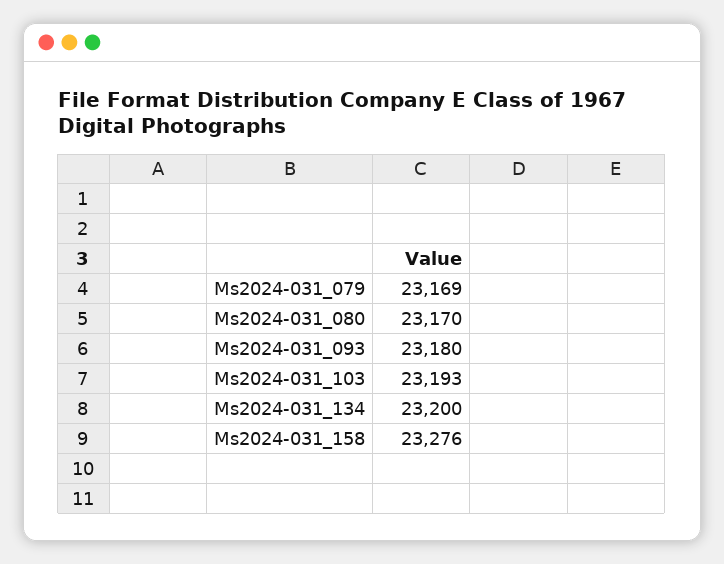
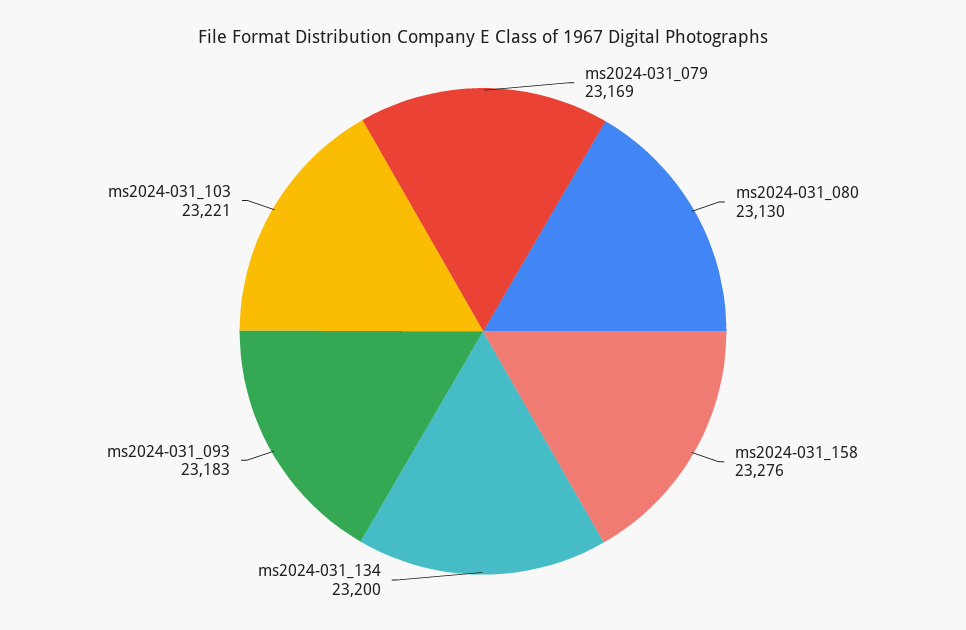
Ms2024-031_080: 23170 -> 23130
Ms2024-031_093: 23180 -> 23183
Ms2024-031_103: 23193 -> 23221

